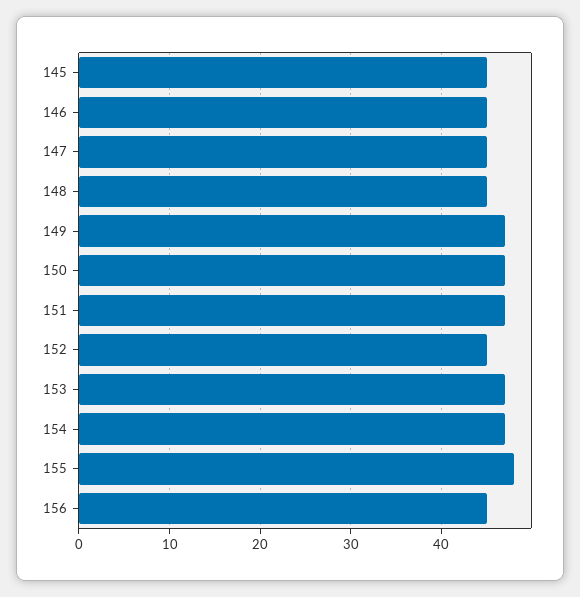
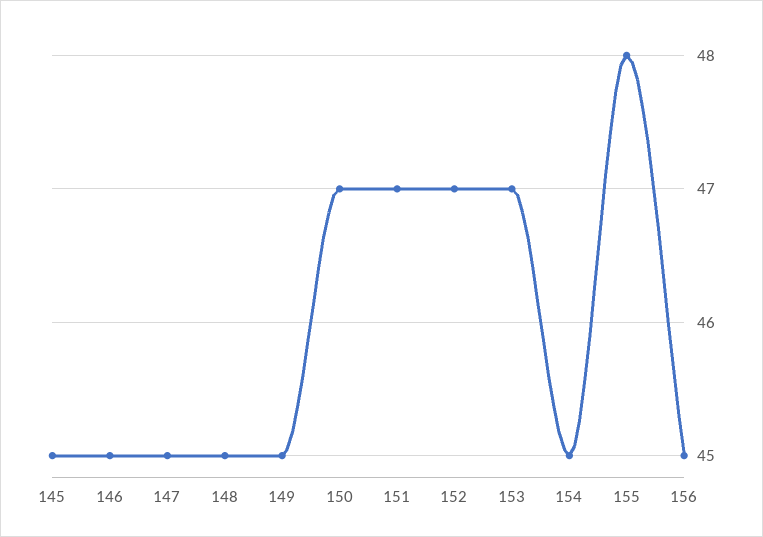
149: 47 -> 45
152: 45 -> 47
154: 47 -> 45

